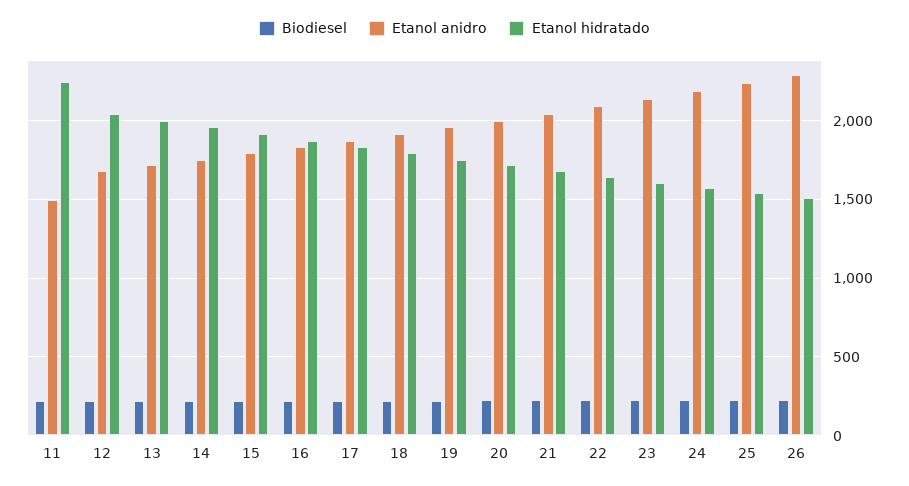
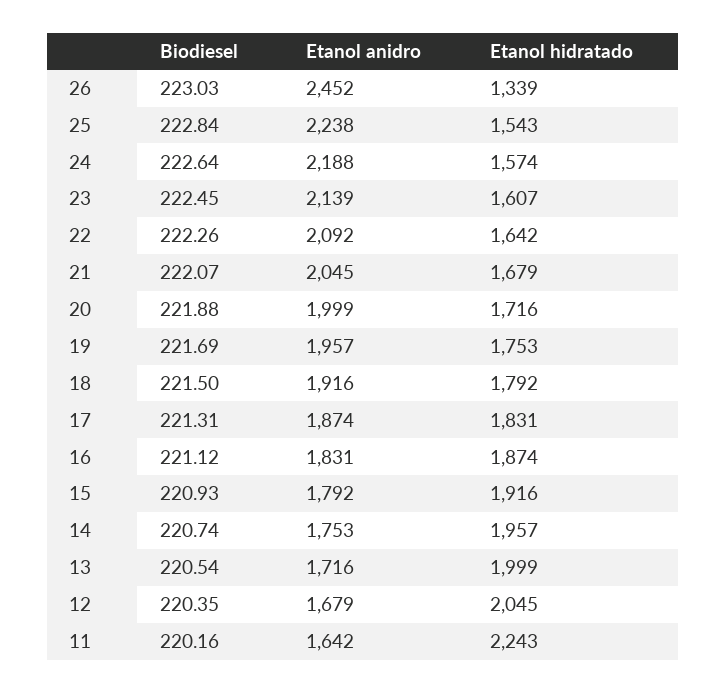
Etanol anidro, 11: 1500 -> 1642
Etanol anidro, 26: 2300 -> 2452
Etanol hidratado, 26: 1500 -> 1339

